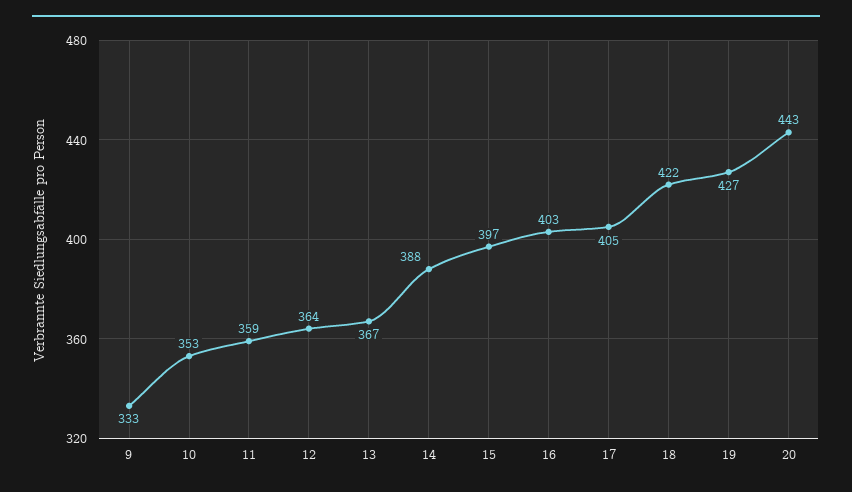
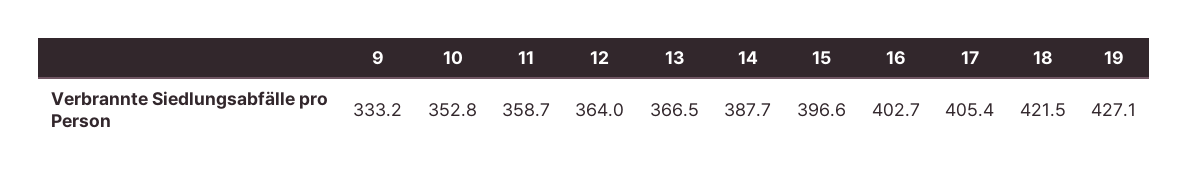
20: 443 -> none

